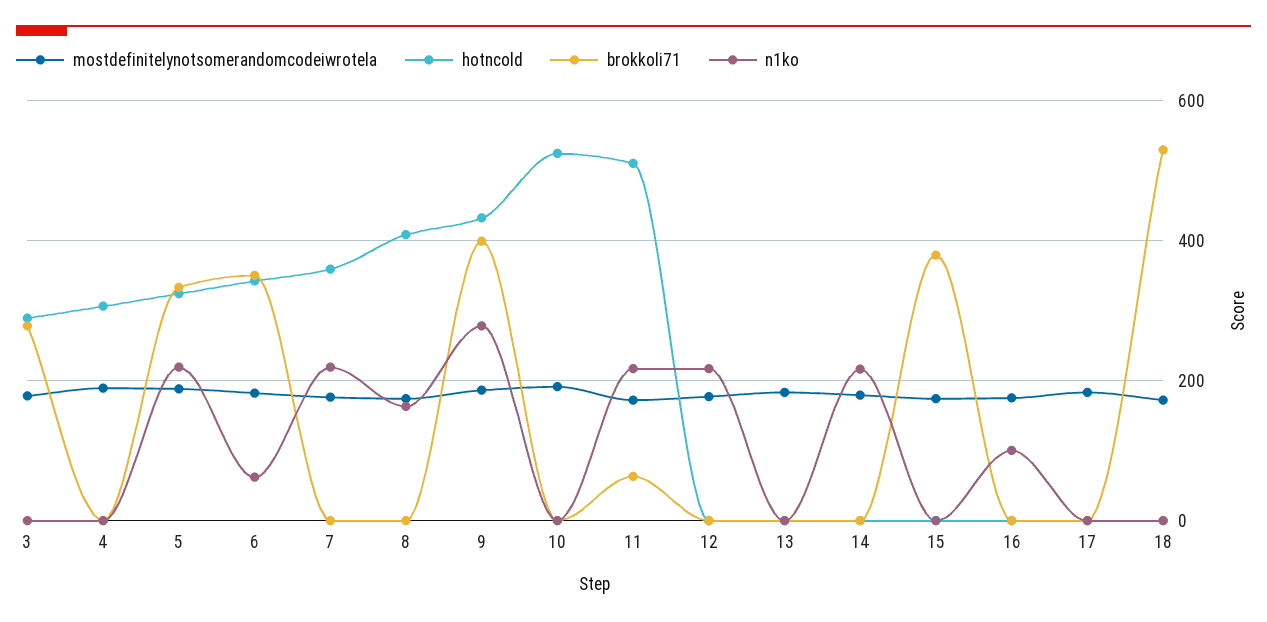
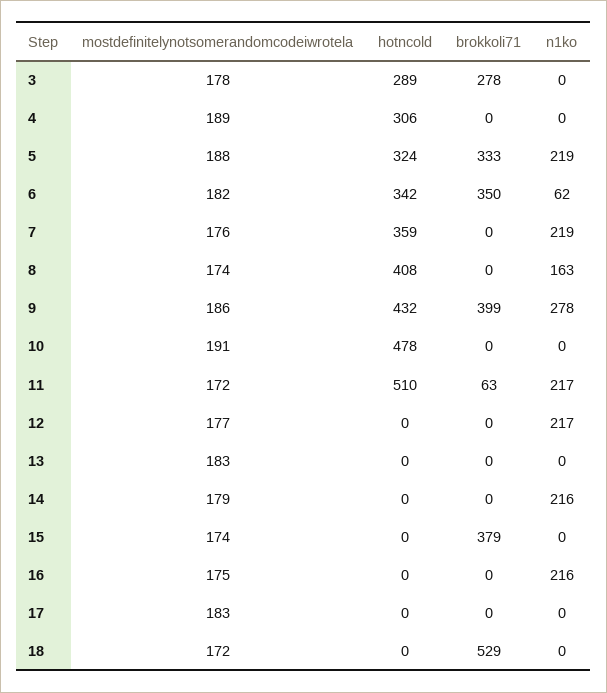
hotncold, 10: 520 -> 478
n1ko, 16: 100 -> 216

